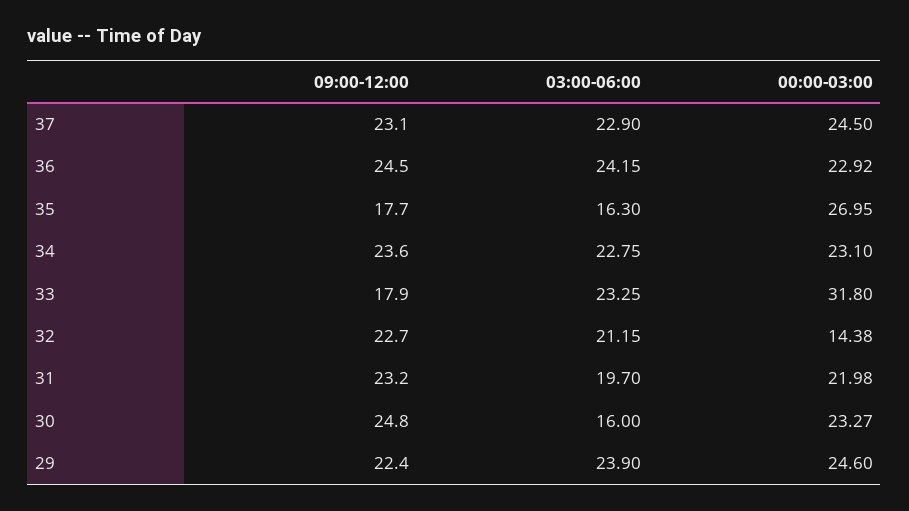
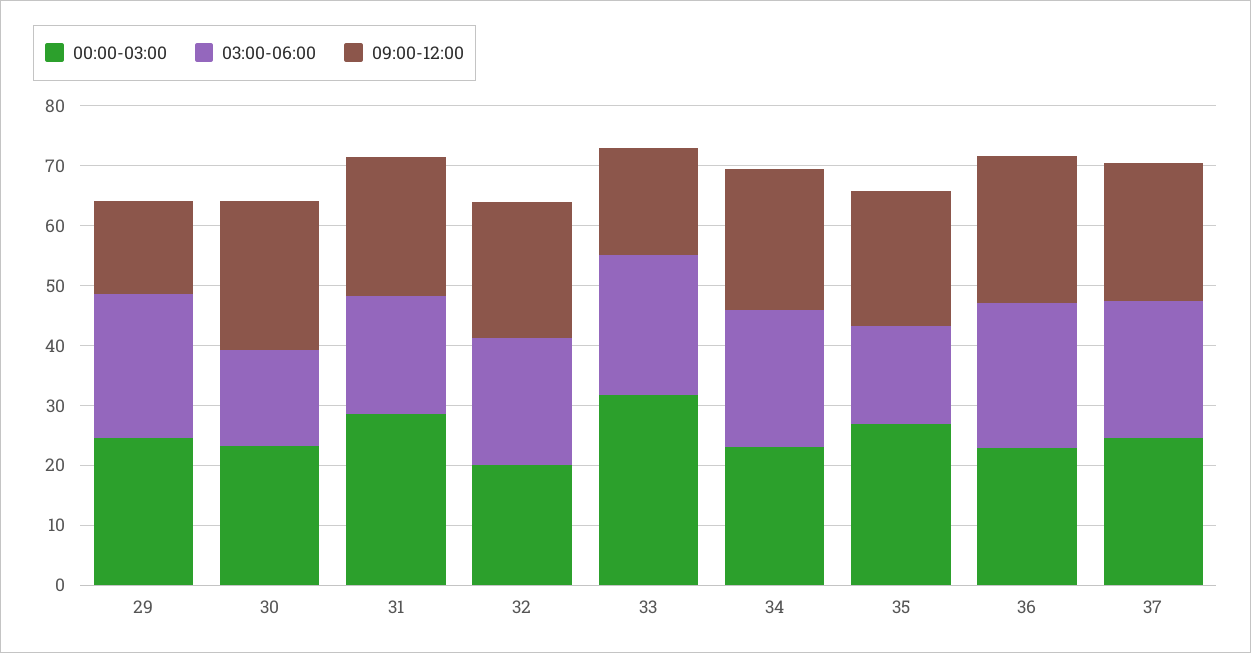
09:00-12:00, 35: 17.7 -> 22
00:00-03:00, 32: 14.38 -> 20
00:00-03:00, 31: 21.98 -> 28
09:00-12:00, 29: 22.4 -> 16

